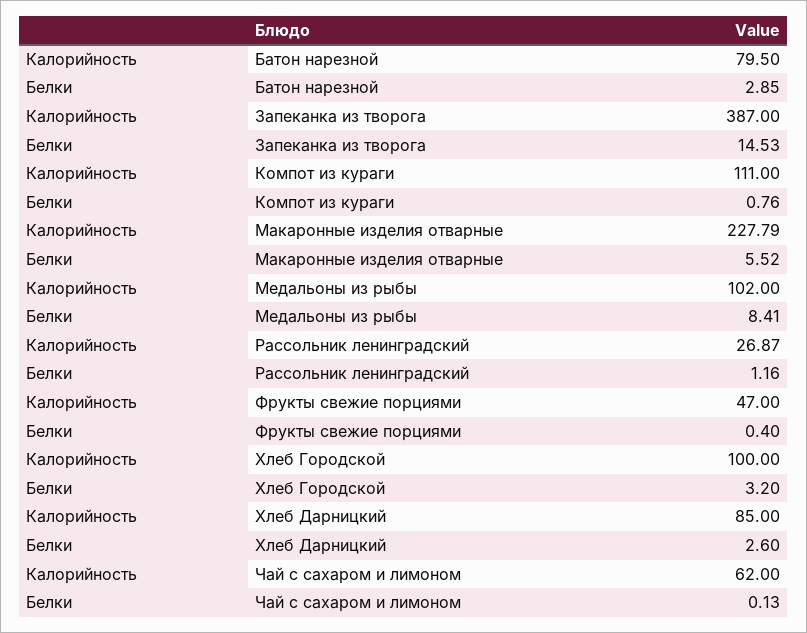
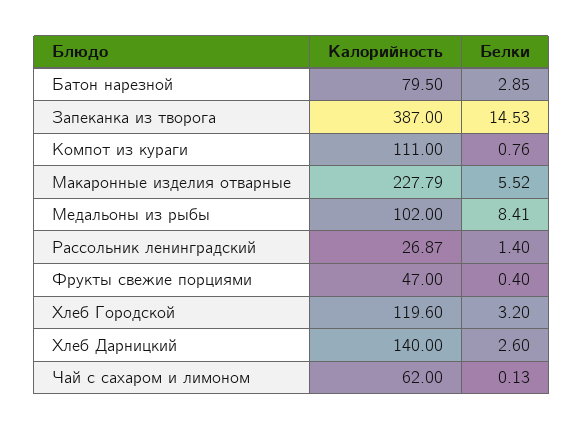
Белки, Рассольник ленинградский: 1.16 -> 1.4
Калорийность, Хлеб Городской: 100 -> 119.6
Калорийность, Хлеб Дарницкий: 85 -> 140

